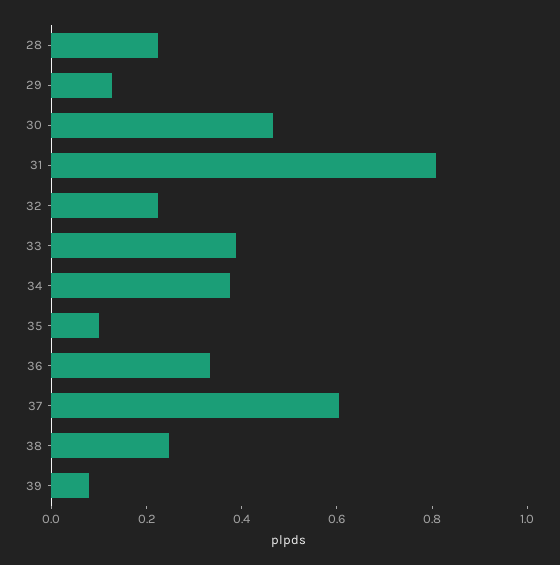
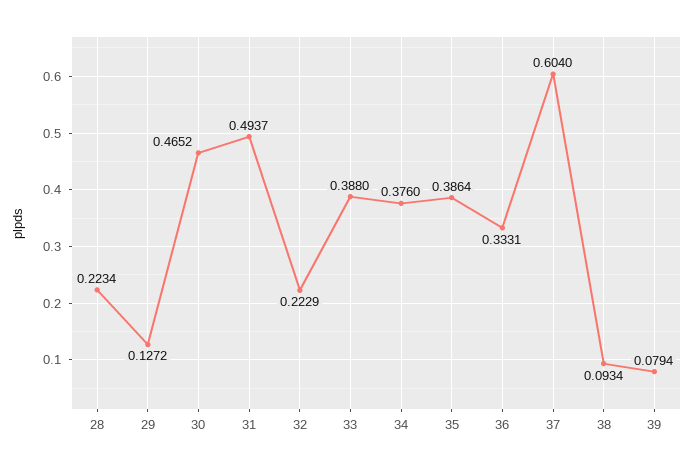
31: 0.8 -> 0.4937
35: 0.1 -> 0.3864
38: 0.25 -> 0.0934

